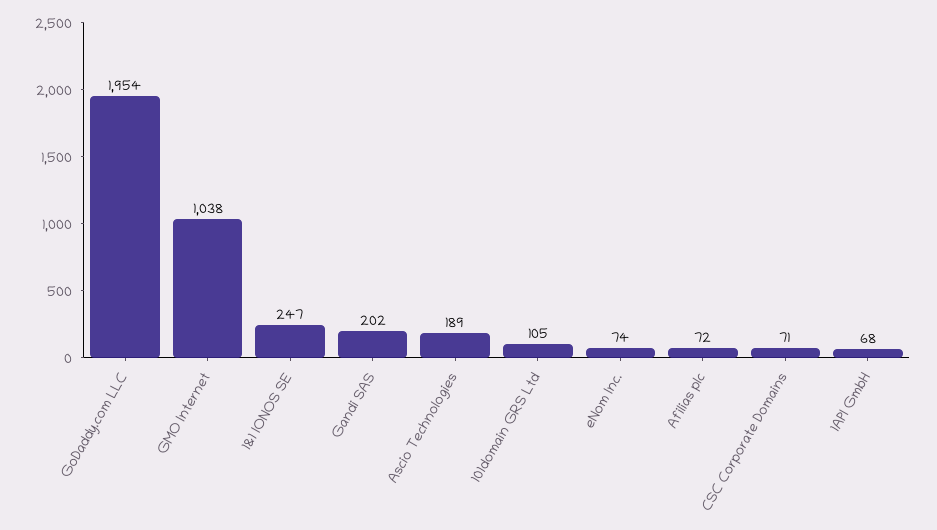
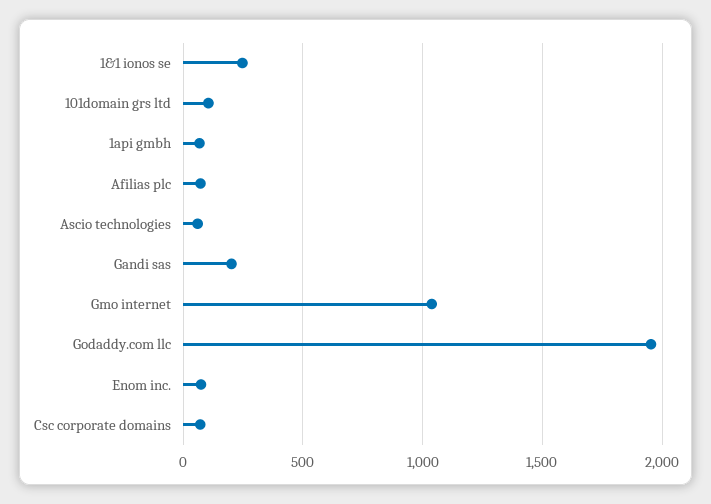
Ascio Technologies: 189 -> 50

